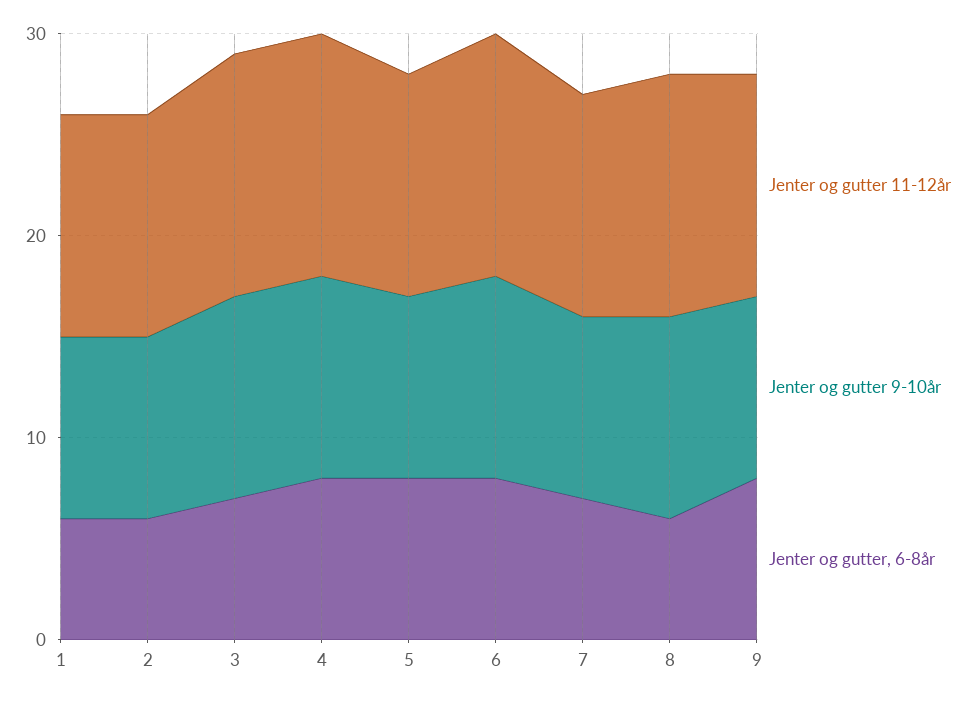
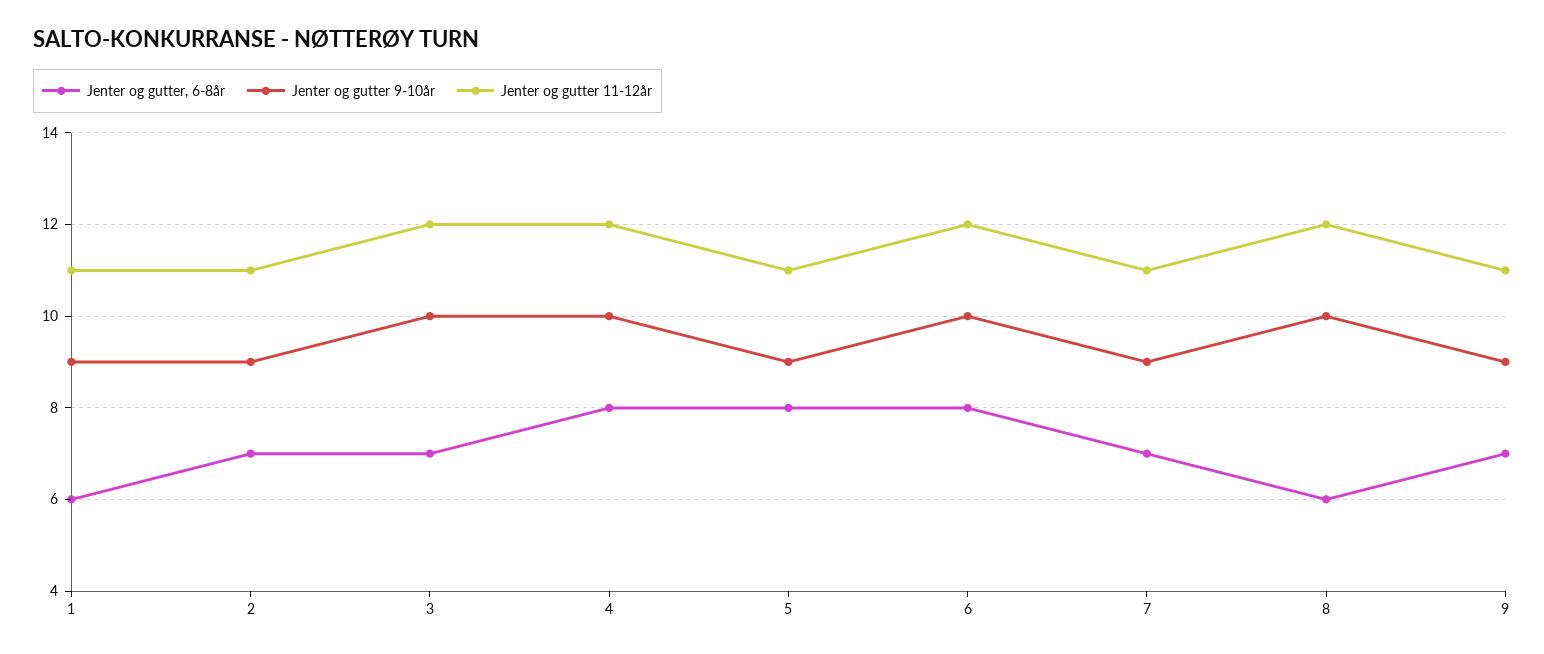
Jenter og gutter, 6-8år, 2: 6 -> 7
Jenter og gutter, 6-8år, 9: 8 -> 7

